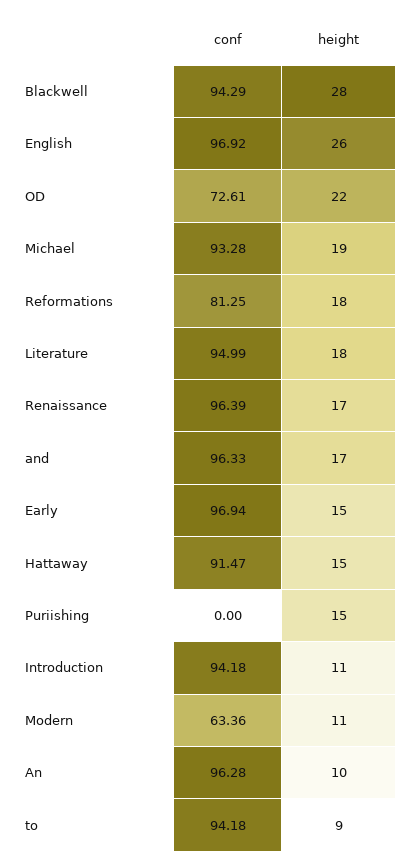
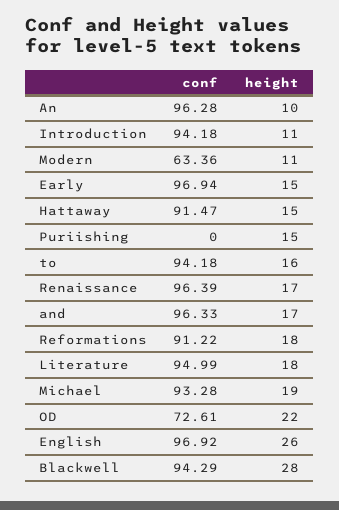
conf, Reformations: 81.25 -> 91.22
height, to: 9 -> 16

